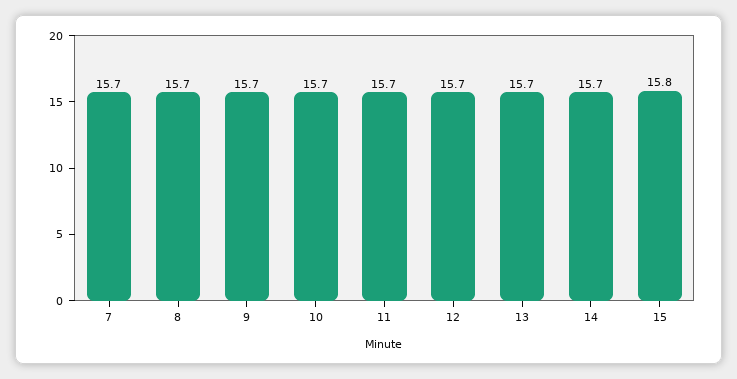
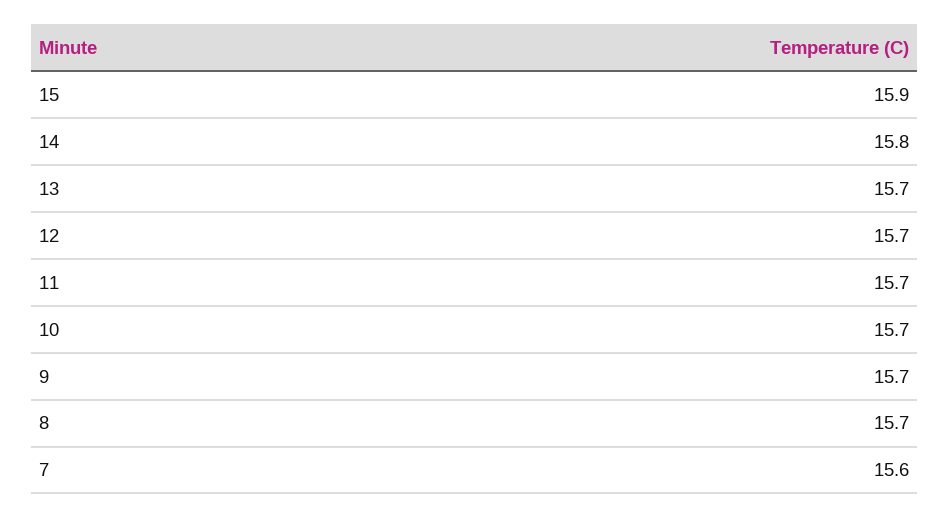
7: 15.7 -> 15.6
14: 15.7 -> 15.8
15: 15.8 -> 15.9

